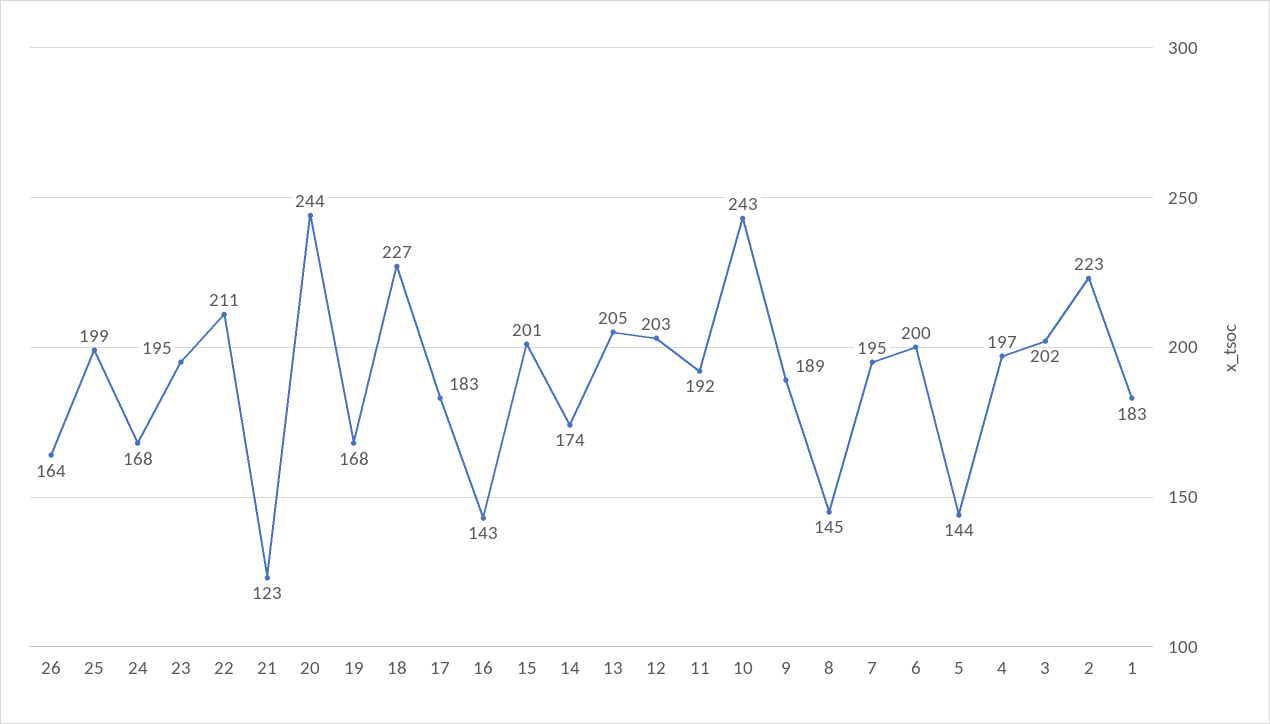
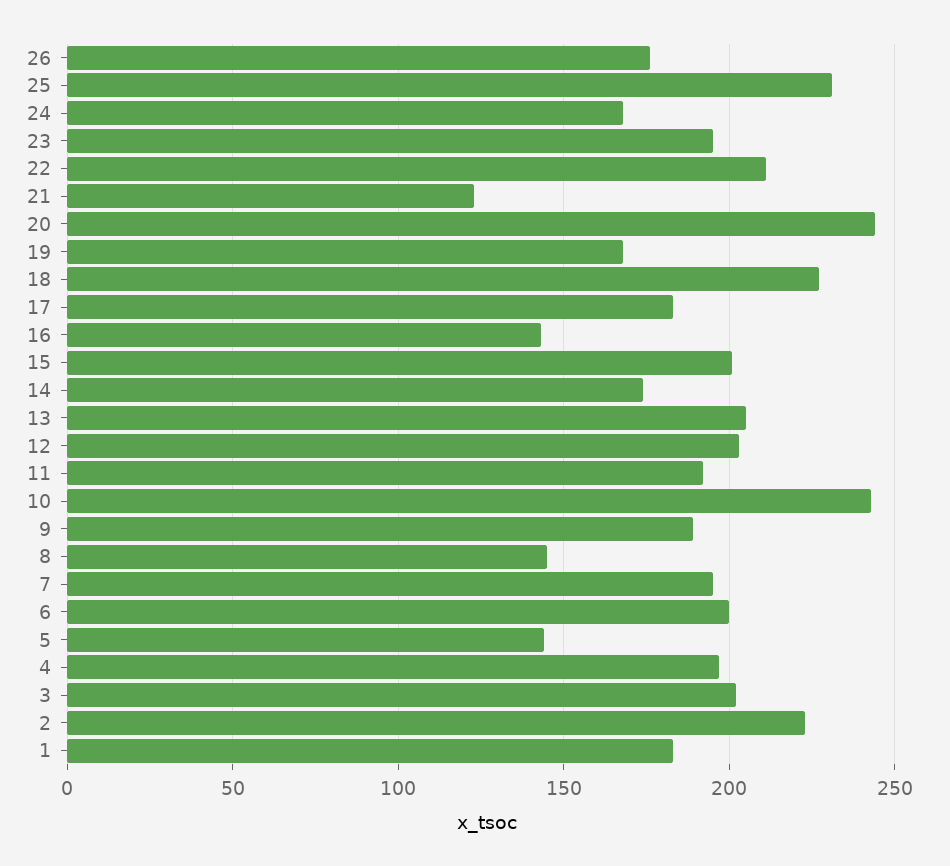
26: 164 -> 175
25: 199 -> 230

